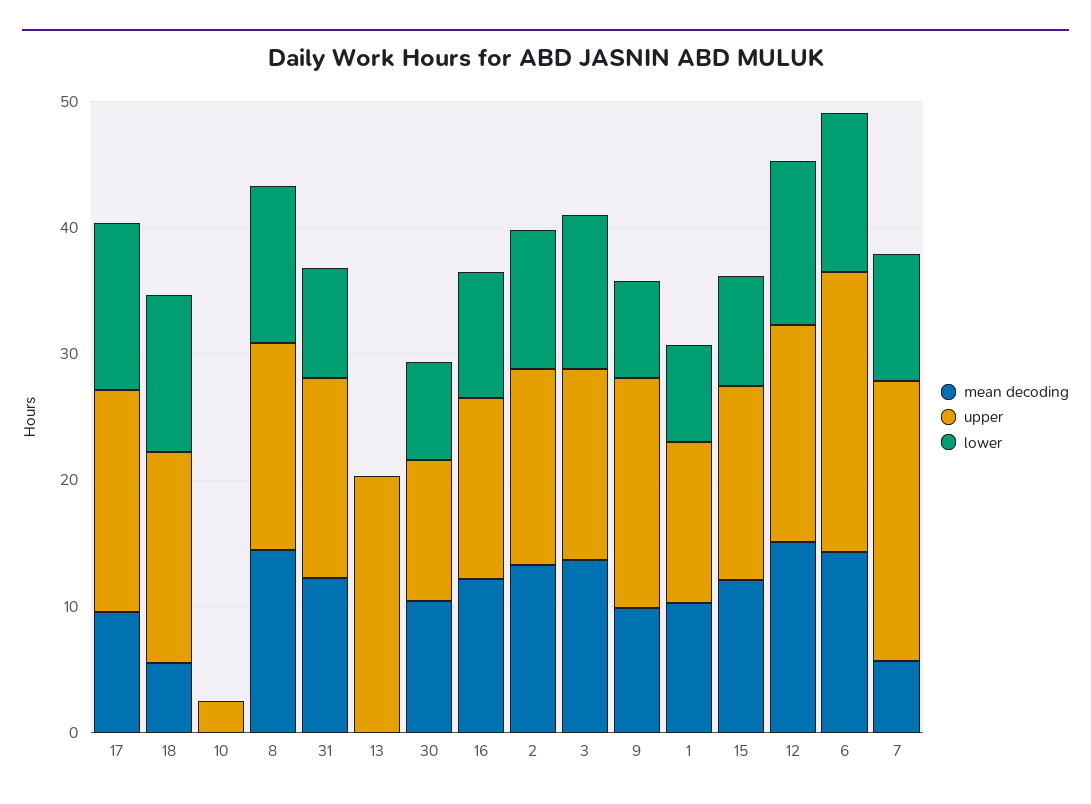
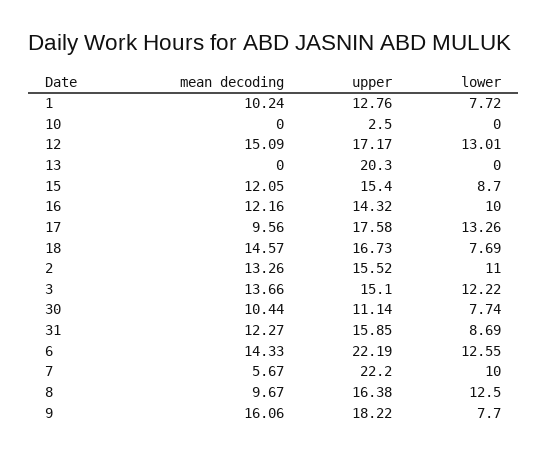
mean decoding, 18: 6 -> 14.57
lower, 18: 12 -> 7.69
mean decoding, 8: 14 -> 9.67
mean decoding, 9: 10 -> 16.06

